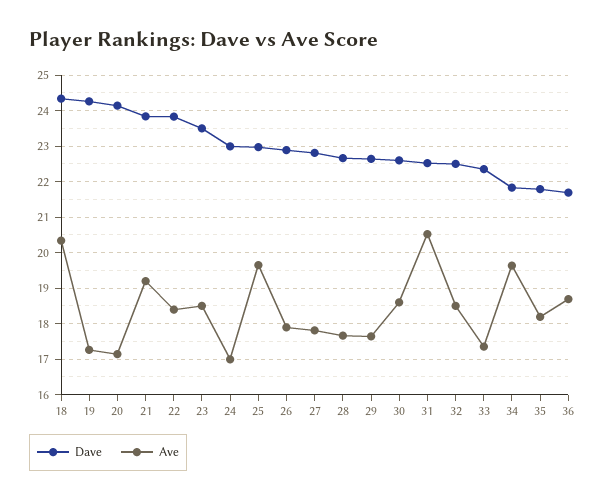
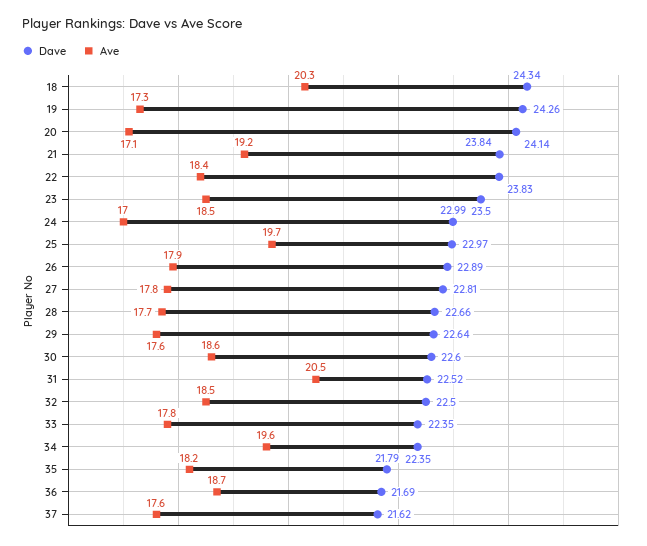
Ave, 33: 17.4 -> 17.8
Dave, 34: 21.8 -> 22.35
Dave, 37: none -> 21.62
Ave, 37: none -> 17.6

